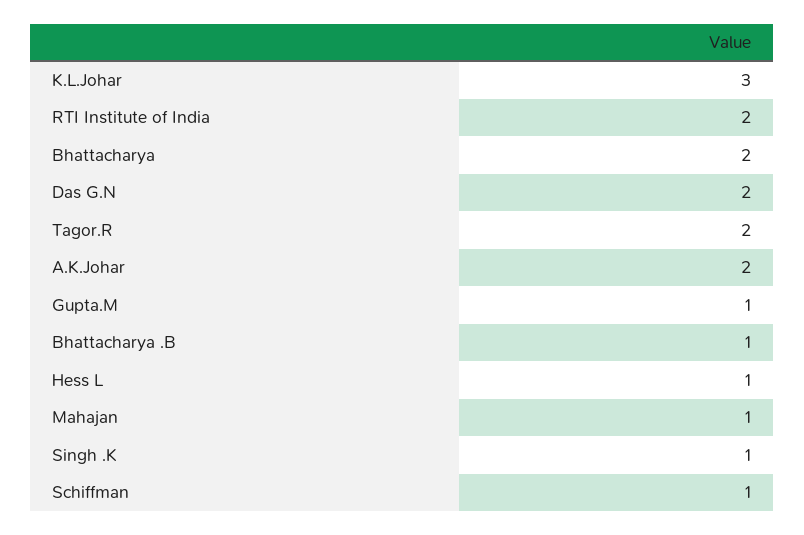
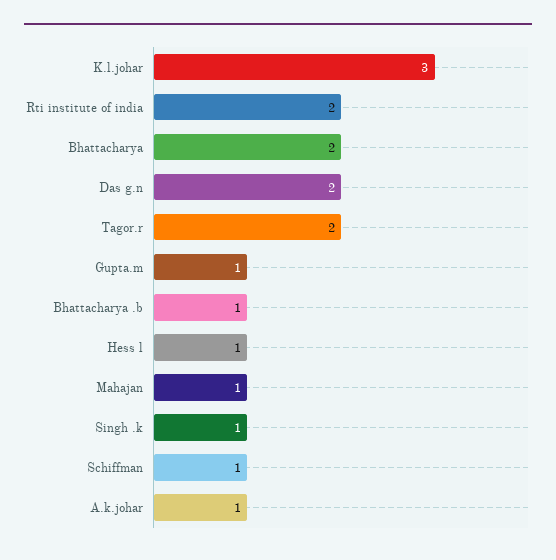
A.K.Johar: 2 -> 1

